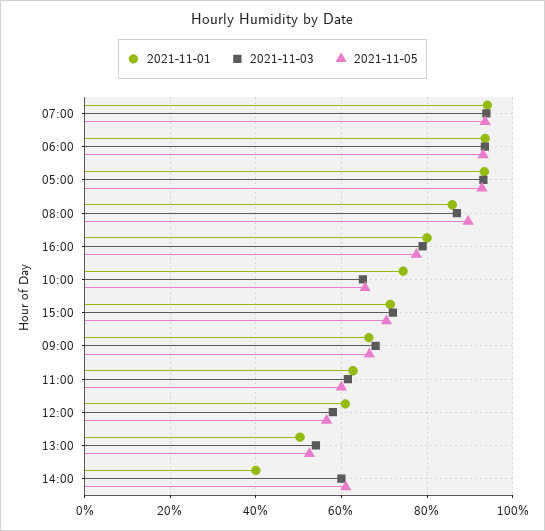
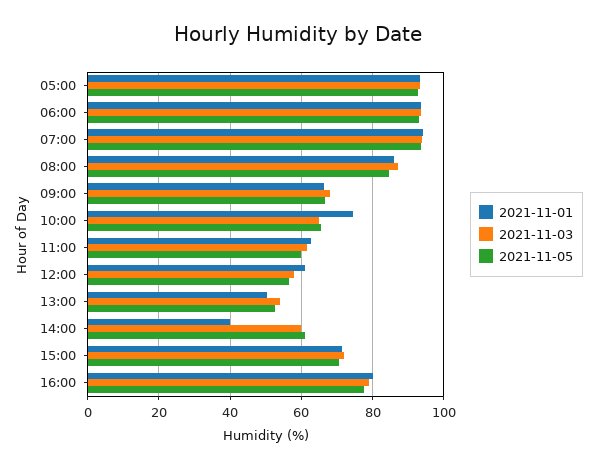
2021-11-05, 08:00: 90 -> 84

